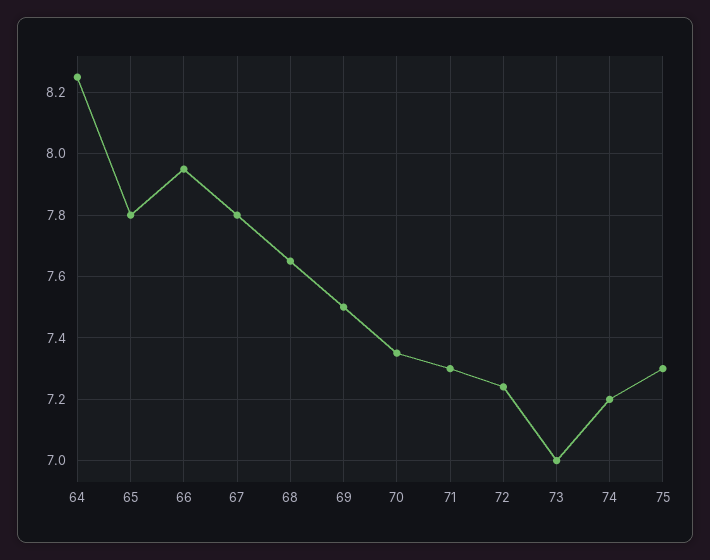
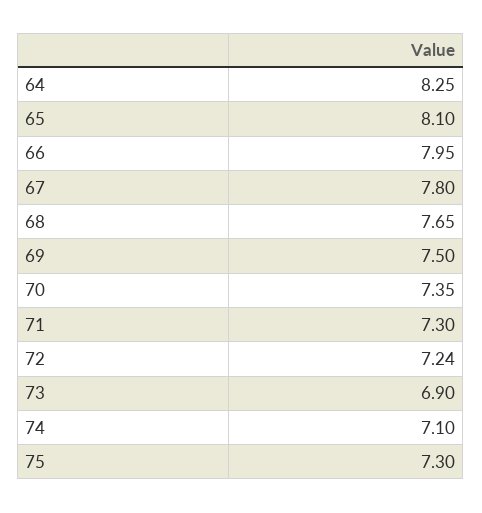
65: 7.8 -> 8.1
73: 7 -> 6.9
74: 7.2 -> 7.1

